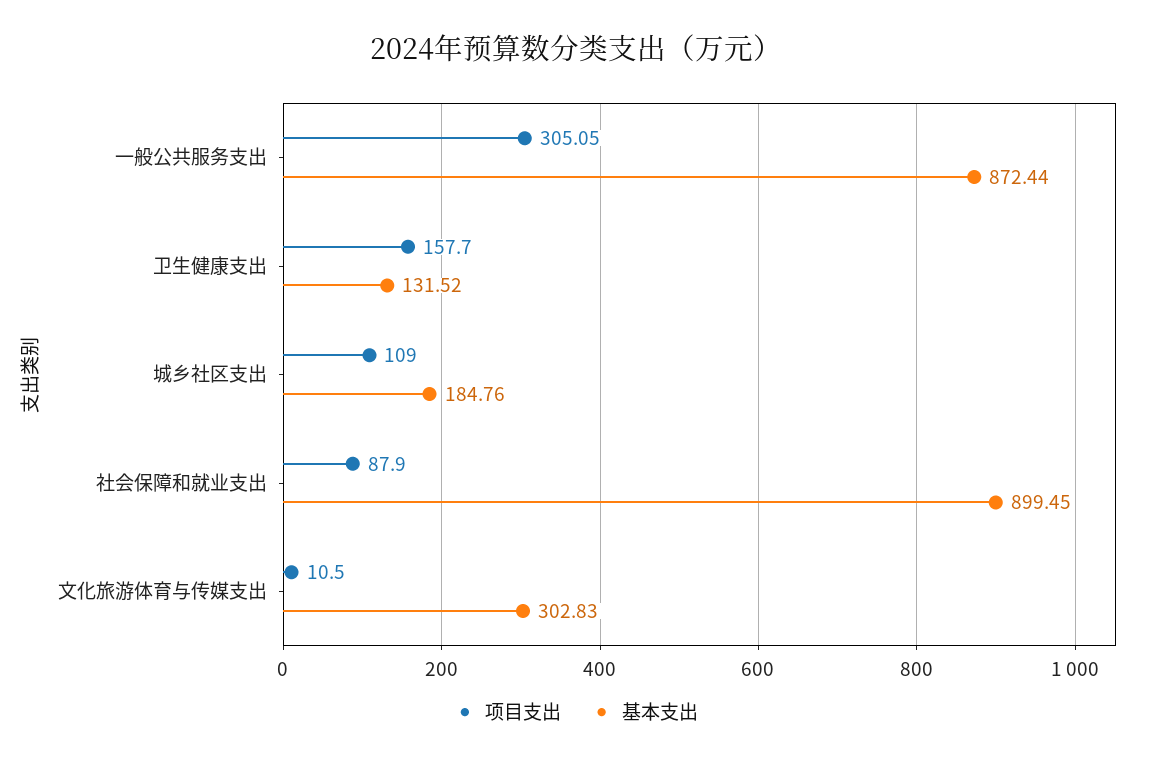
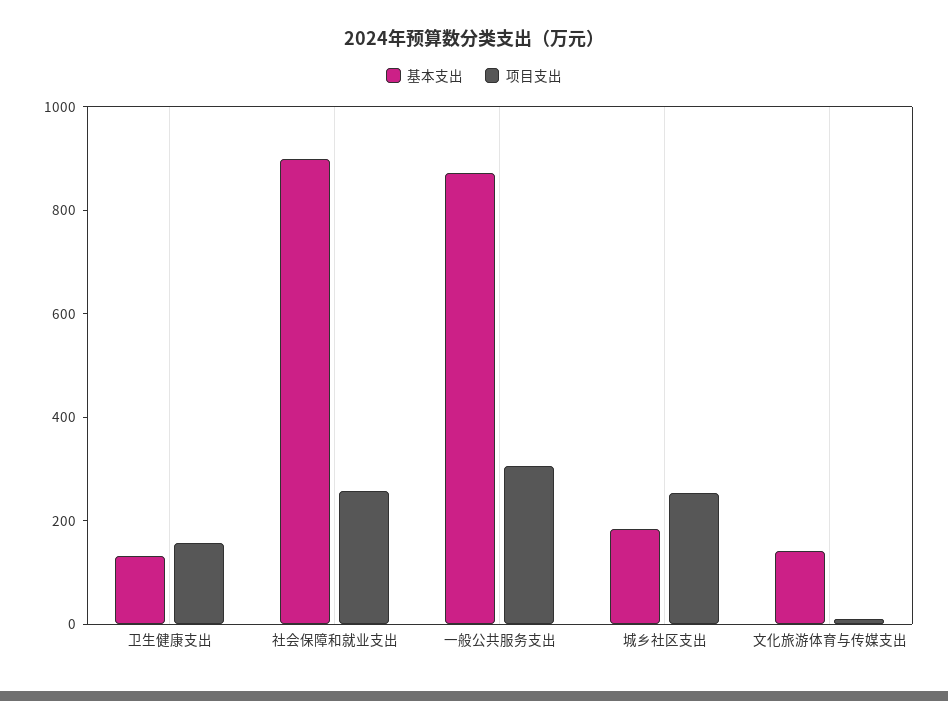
项目支出, 城乡社区支出: 109 -> 250
项目支出, 社会保障和就业支出: 87.9 -> 250
基本支出, 文化旅游体育与传媒支出: 302.83 -> 150

